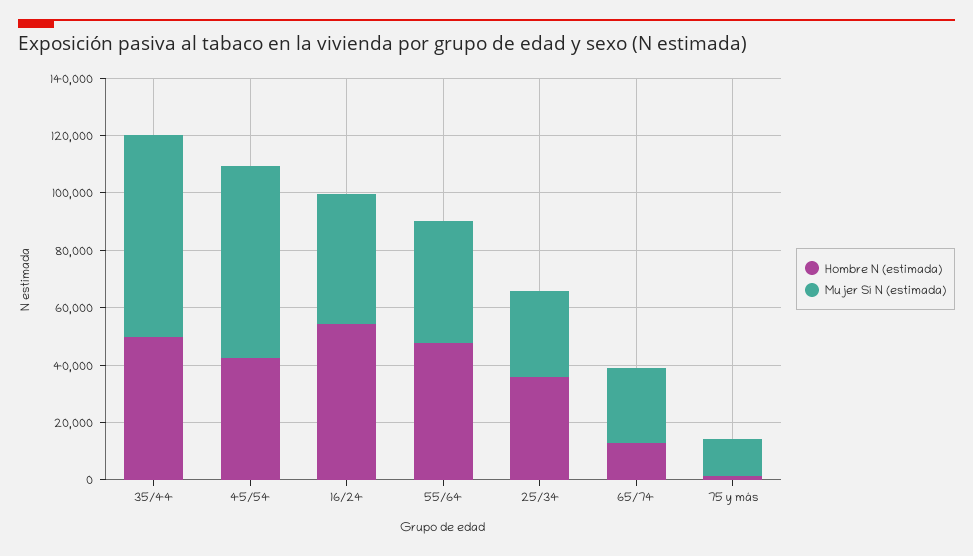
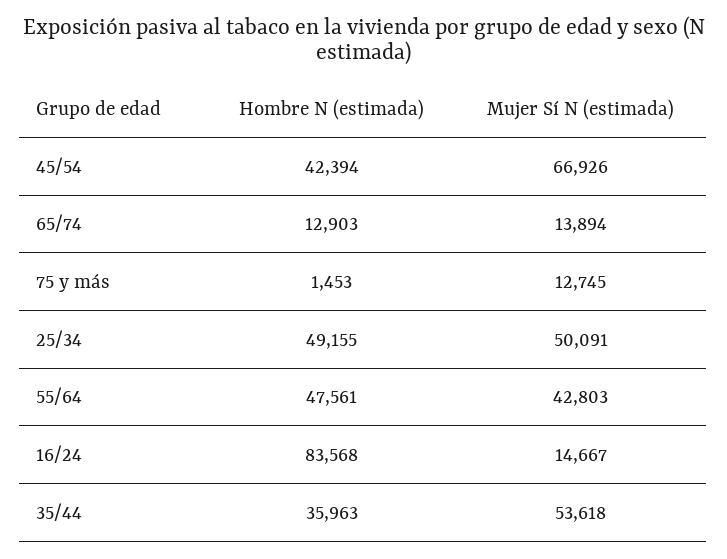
Hombre N (estimada), 35/44: 50000 -> 35963
Mujer Sí N (estimada), 35/44: 70000 -> 53618
Hombre N (estimada), 16/24: 55000 -> 83568
Mujer Sí N (estimada), 16/24: 45000 -> 14667
Hombre N (estimada), 25/34: 35000 -> 49155
Mujer Sí N (estimada), 25/34: 30000 -> 50091
Mujer Sí N (estimada), 65/74: 25000 -> 13894

